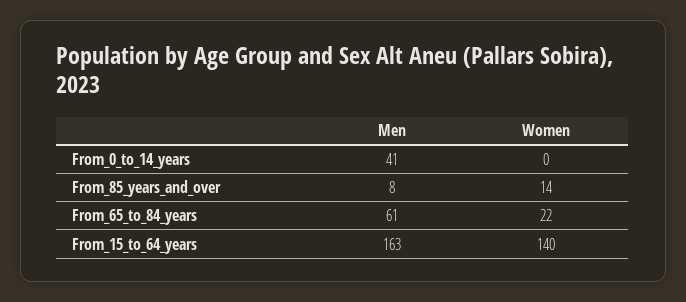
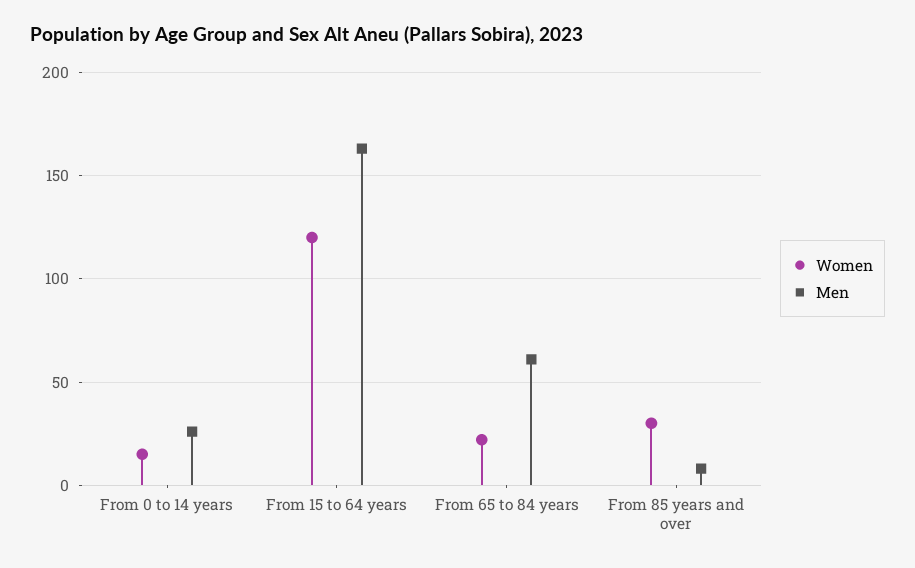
Men, From_0_to_14_years: 41 -> 25
Women, From_0_to_14_years: 0 -> 15
Women, From_85_years_and_over: 14 -> 30
Women, From_15_to_64_years: 140 -> 120

